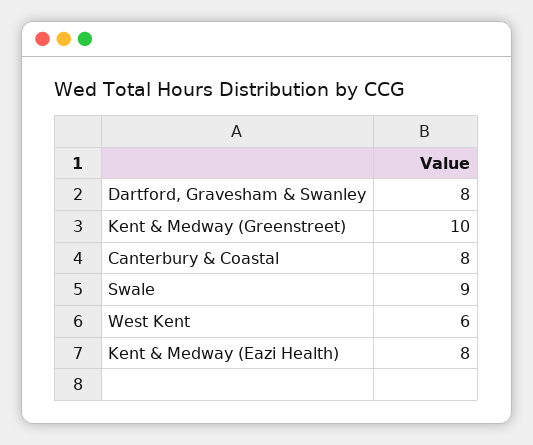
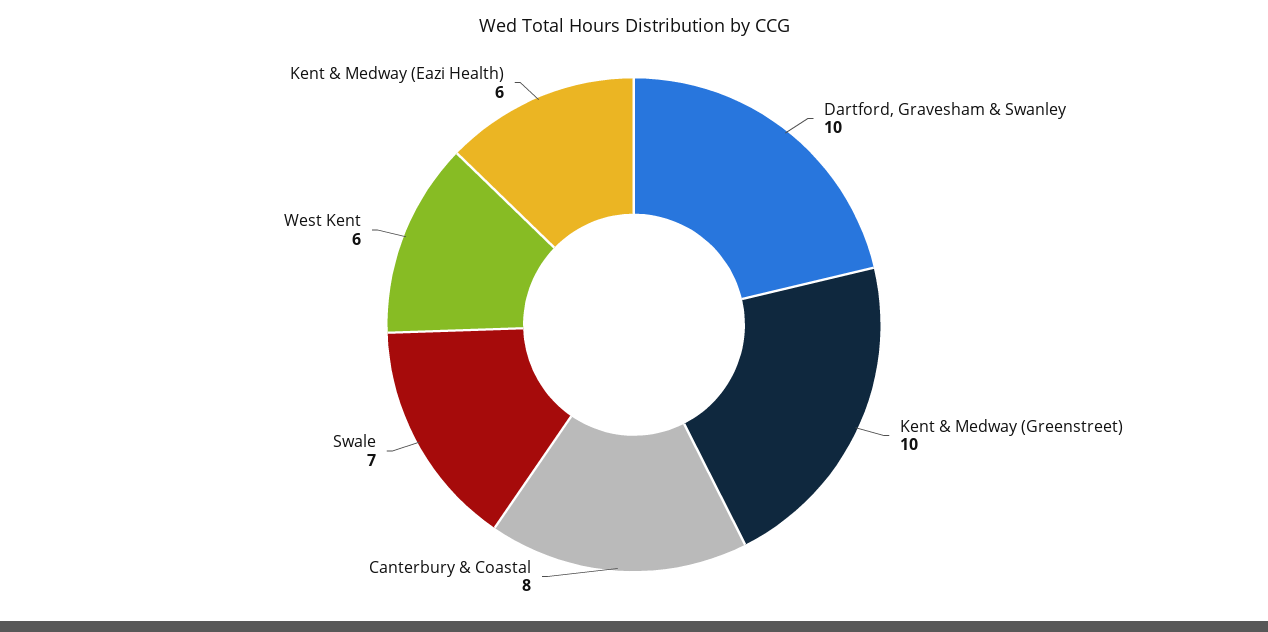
Dartford, Gravesham & Swanley: 8 -> 10
Swale: 9 -> 7
Kent & Medway (Eazi Health): 8 -> 6

